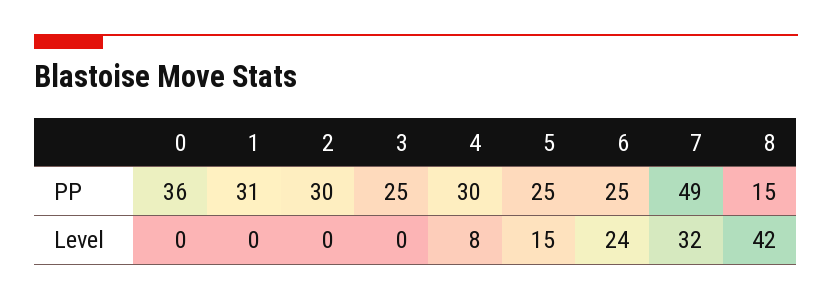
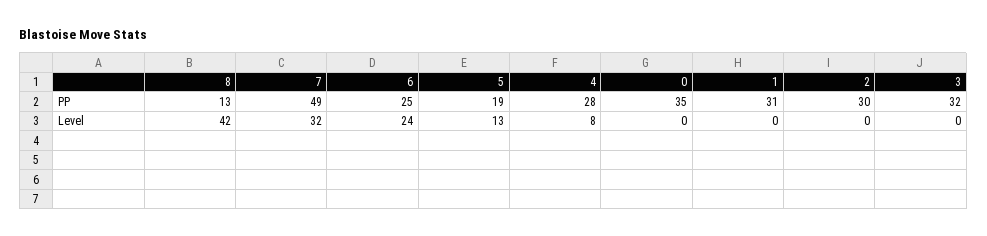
0, PP: 36 -> 35
3, PP: 25 -> 32
4, PP: 30 -> 28
5, PP: 25 -> 19
8, PP: 15 -> 13
5, Level: 15 -> 13

